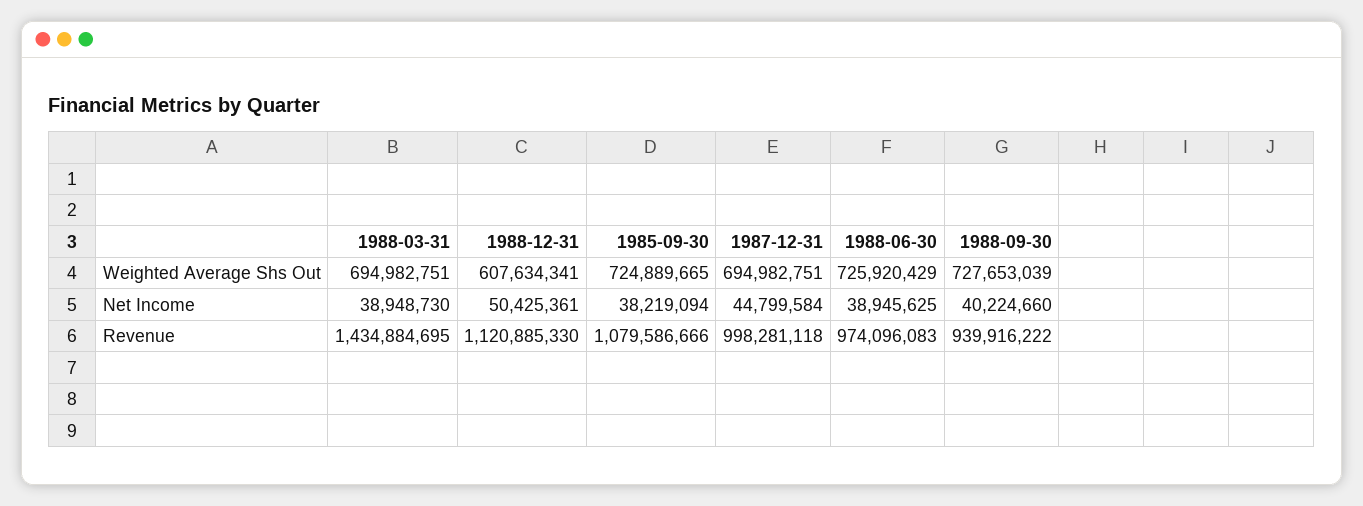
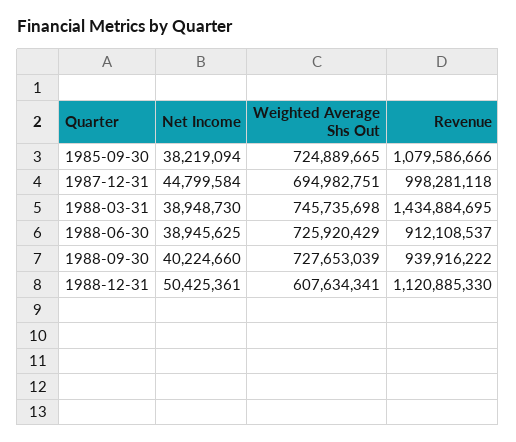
1988-03-31, Weighted Average Shs Out: 694982751 -> 745735698
1988-06-30, Revenue: 974096083 -> 912108537

